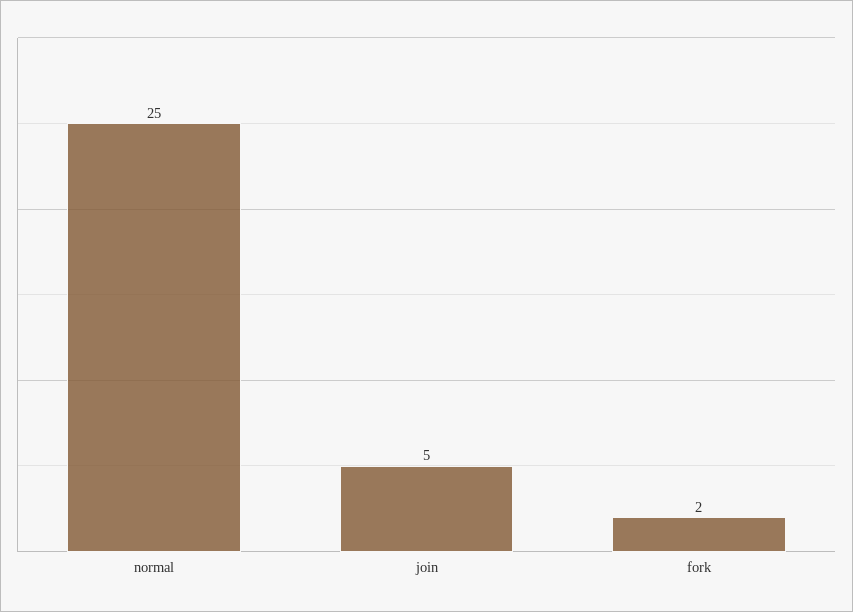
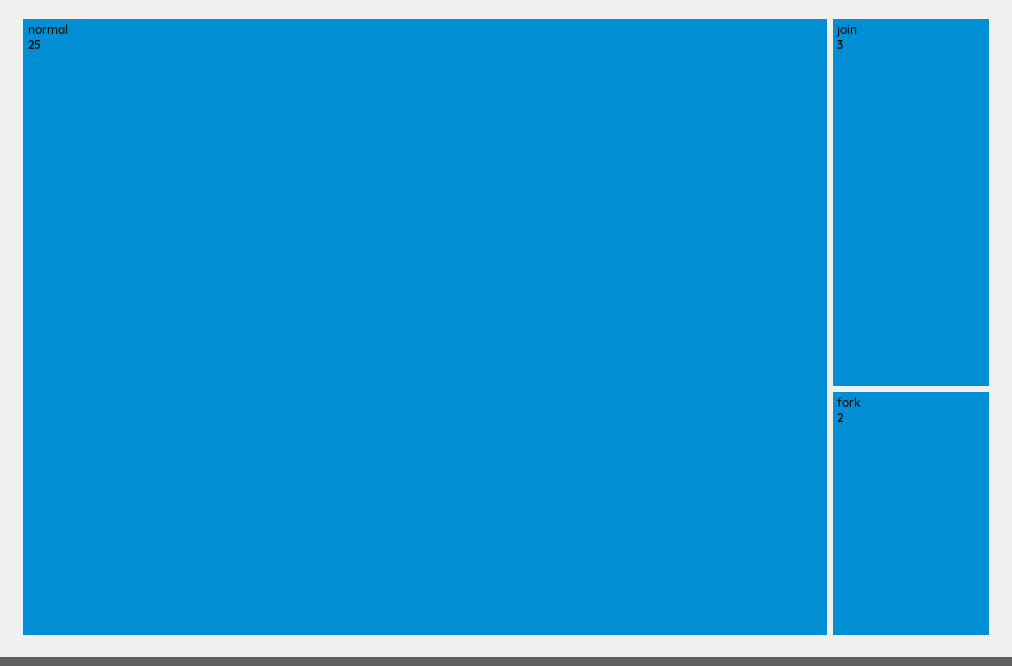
join: 5 -> 3

